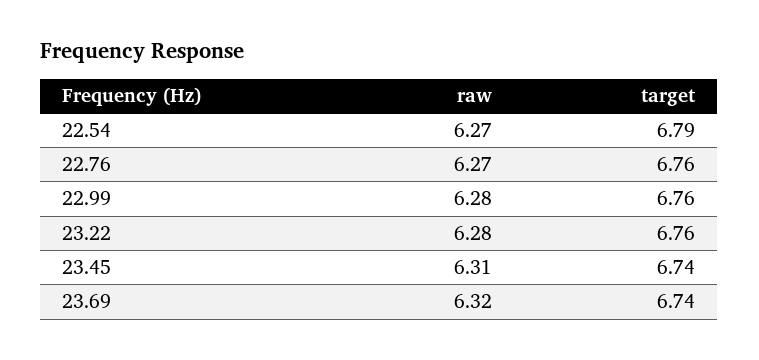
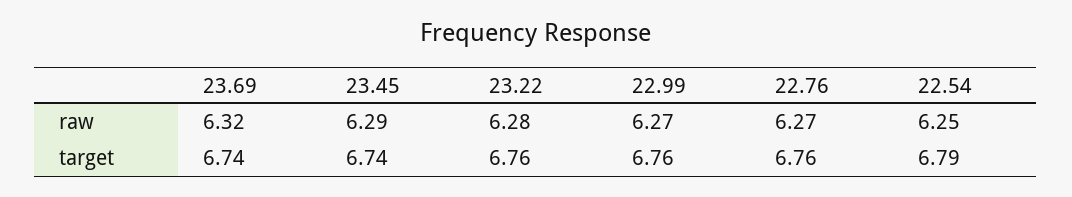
raw, 22.54: 6.27 -> 6.25
raw, 22.99: 6.28 -> 6.27
raw, 23.45: 6.31 -> 6.29

